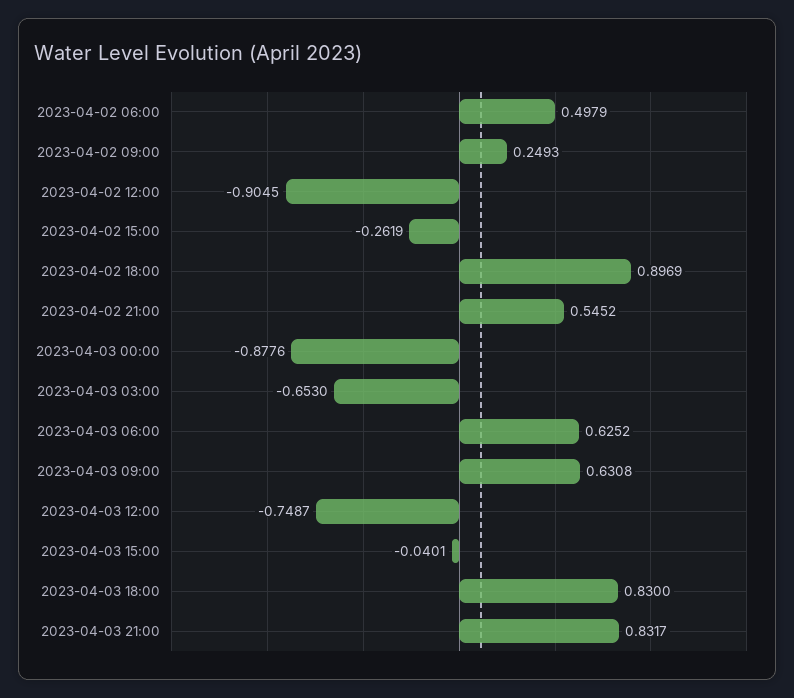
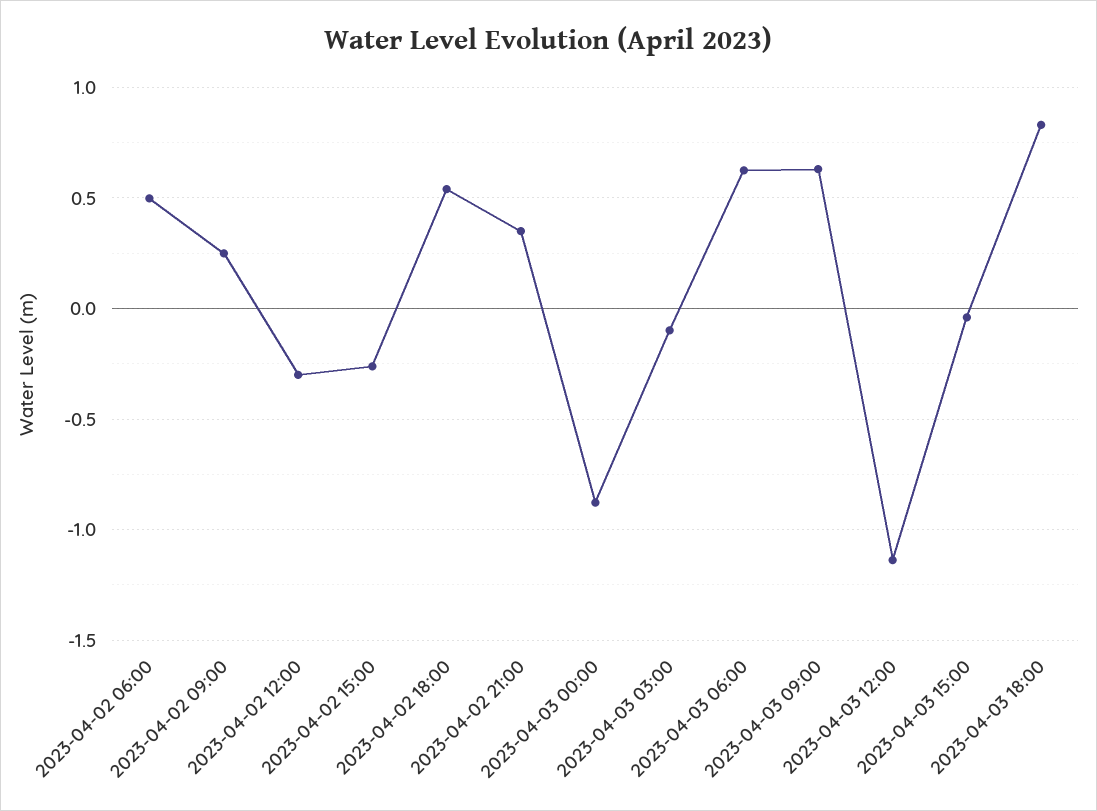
2023-04-02 12:00: -0.9045 -> -0.3
2023-04-02 18:00: 0.8969 -> 0.55
2023-04-02 21:00: 0.5452 -> 0.35
2023-04-03 03:00: -0.653 -> -0.1
2023-04-03 12:00: -0.7487 -> -1.15
2023-04-03 21:00: 0.8317 -> none

